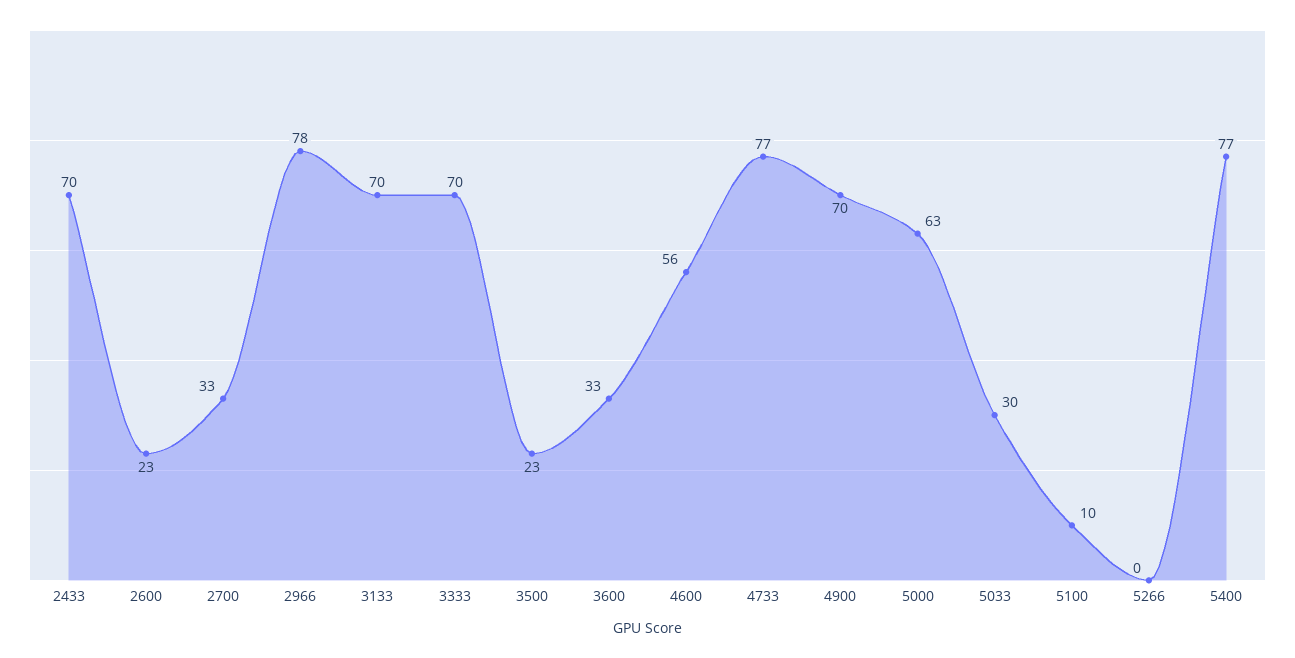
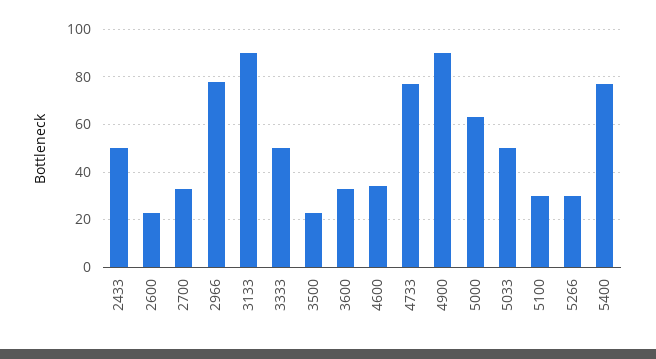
2433: 70 -> 50
3133: 70 -> 90
3333: 70 -> 50
4600: 56 -> 35
4900: 70 -> 90
5033: 30 -> 50
5100: 10 -> 30
5266: 0 -> 30

